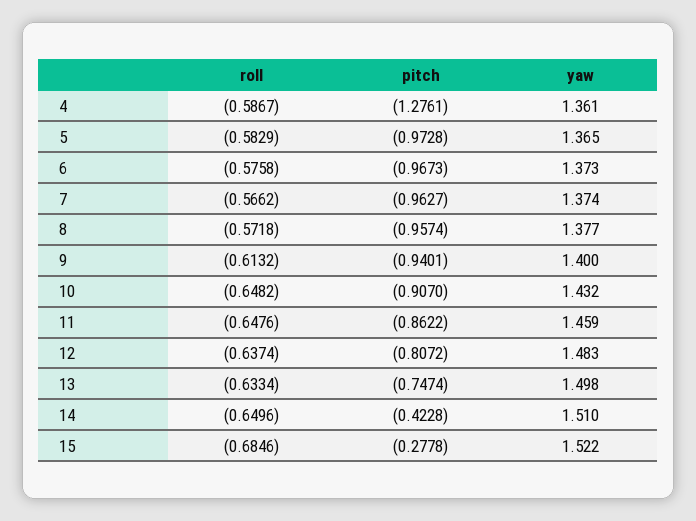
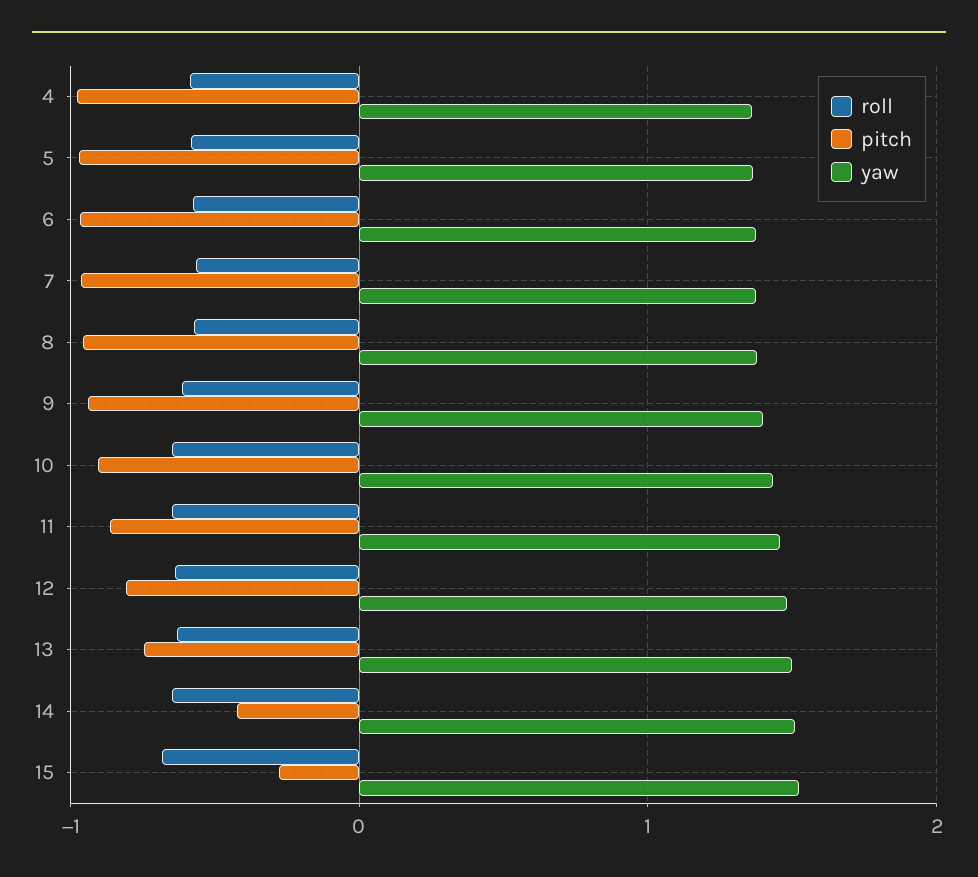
pitch, 4: -1.2761 -> -1

